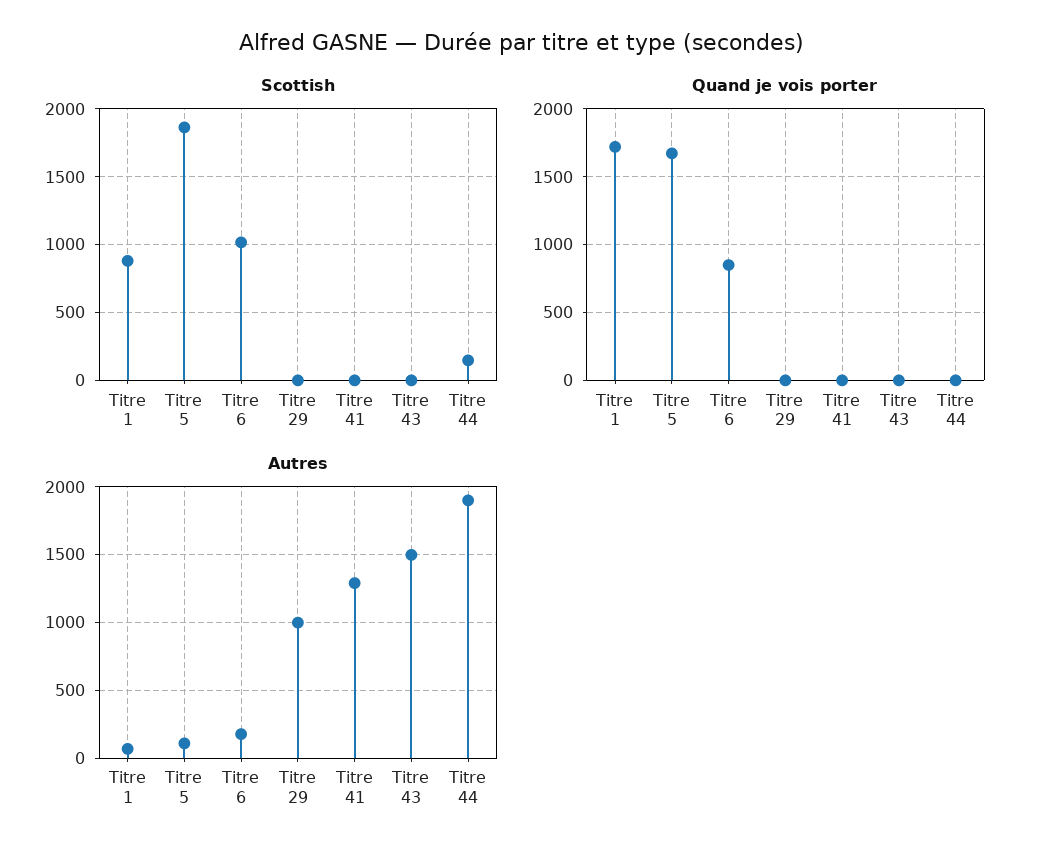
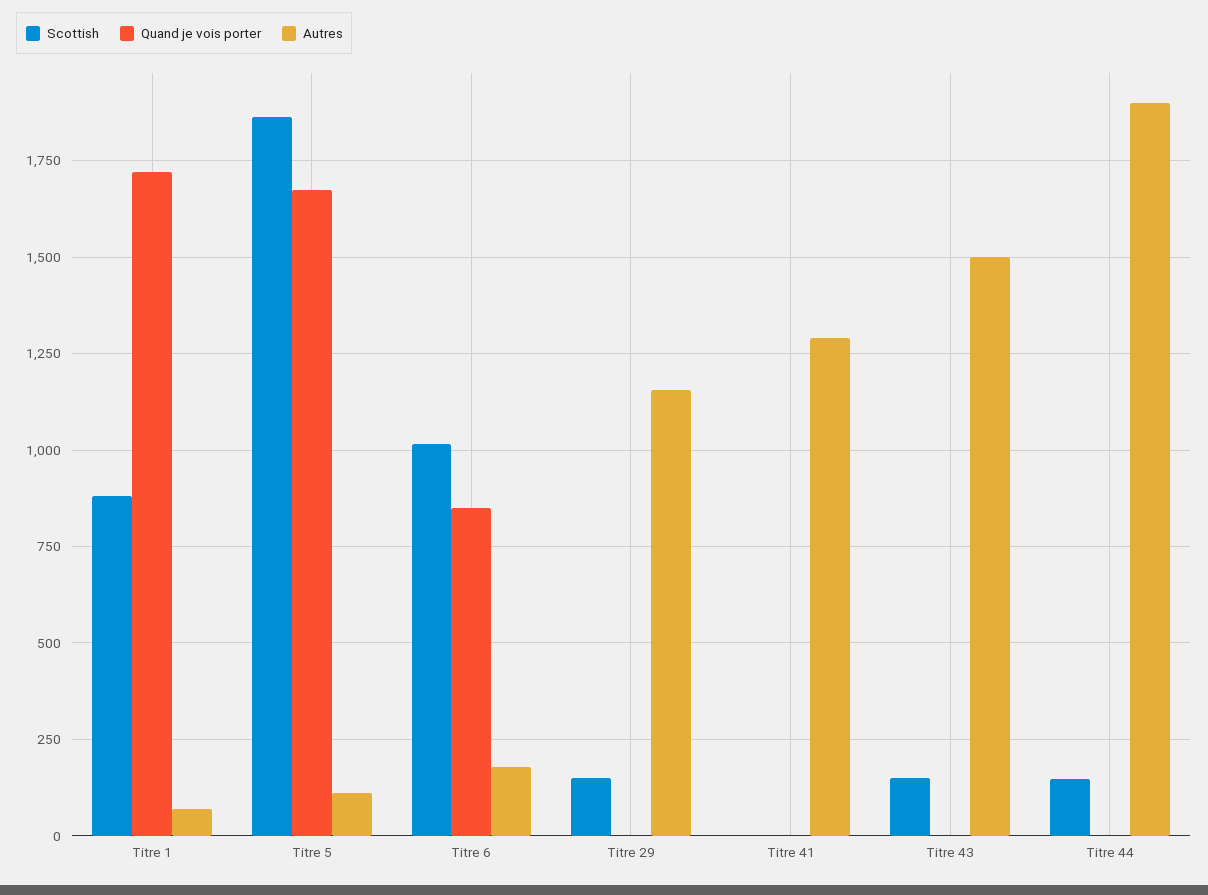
Scottish, Titre 29: 0 -> 150
Scottish, Titre 43: 0 -> 150
Autres, Titre 29: 1000 -> 1150

